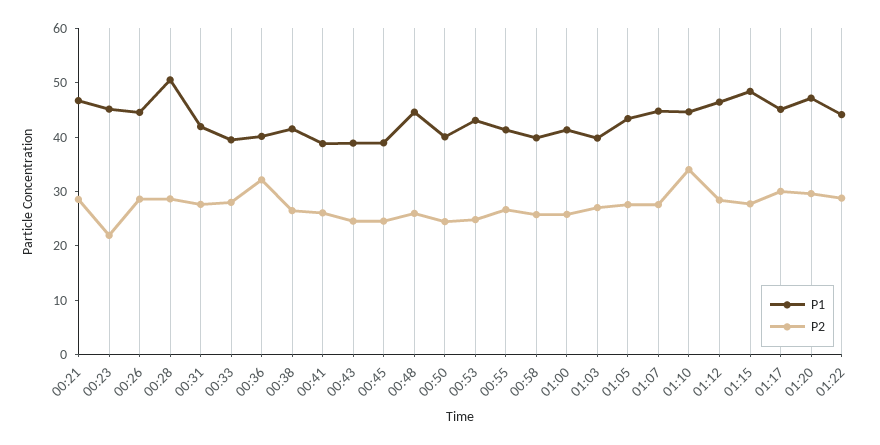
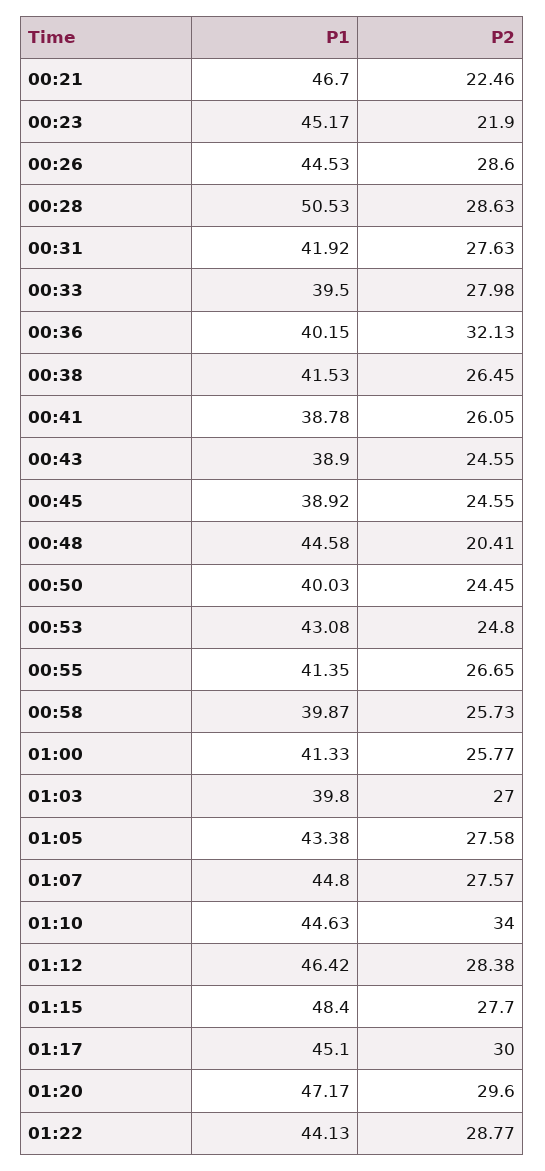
P2, 00:21: 28 -> 22.46
P2, 00:48: 26 -> 20.41

